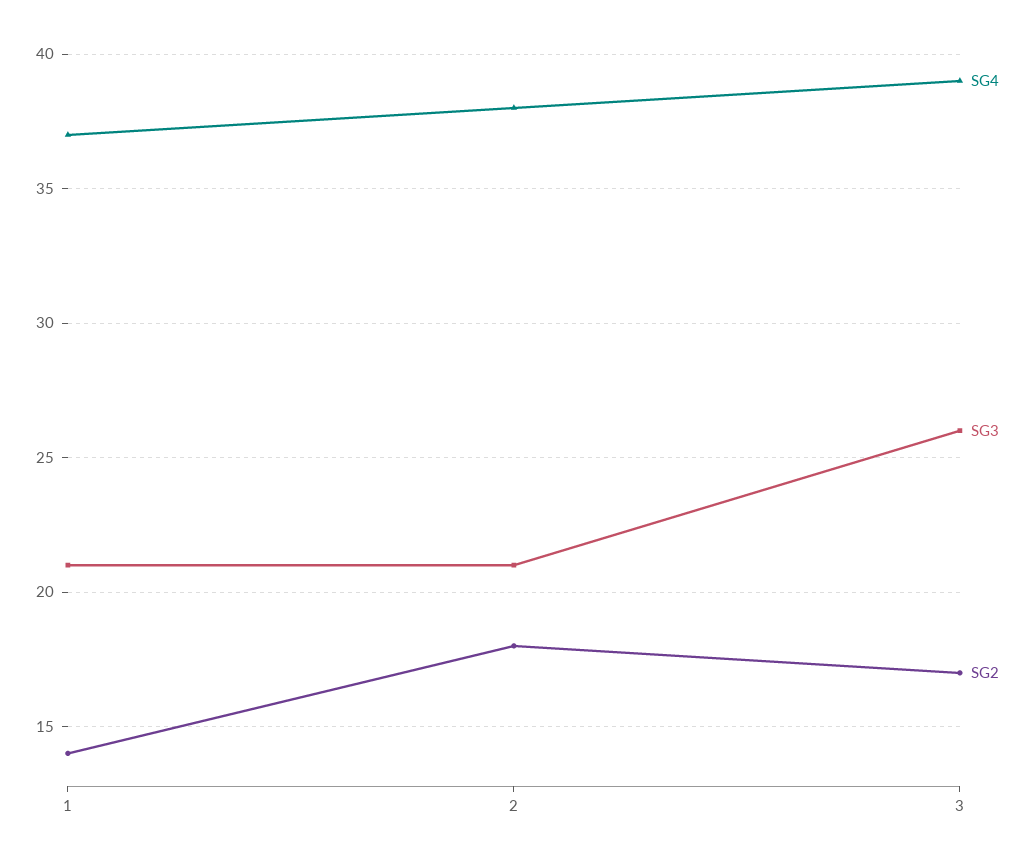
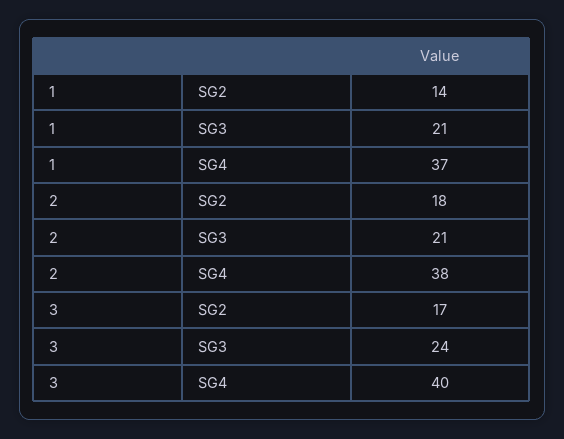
SG4, 3: 39 -> 40
SG3, 3: 26 -> 24

